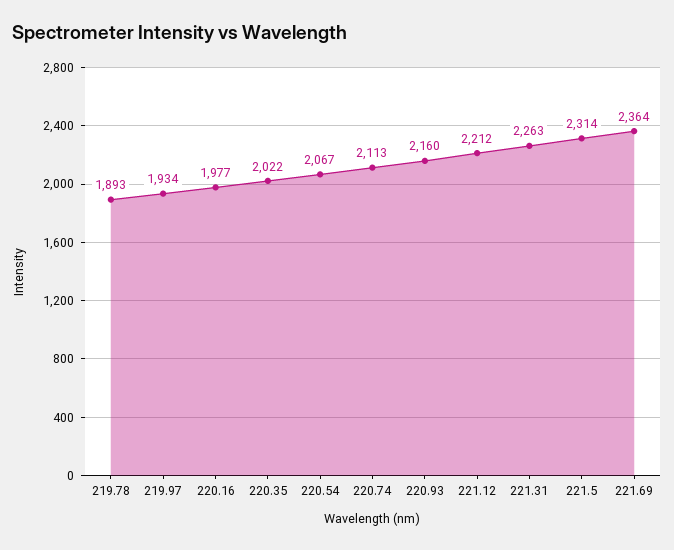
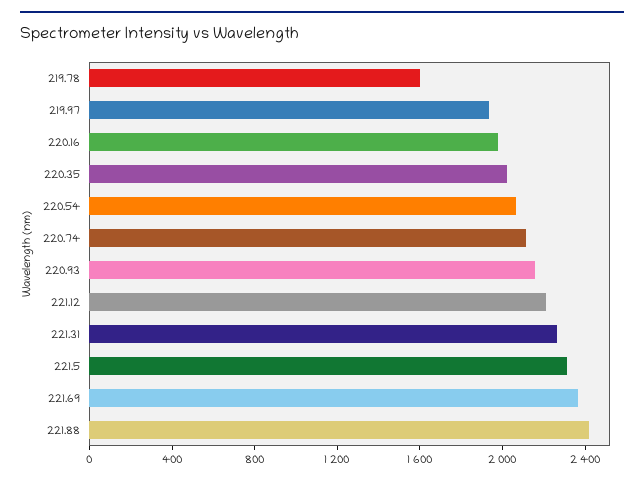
219.78: 1893 -> 1600
221.88: none -> 2400

